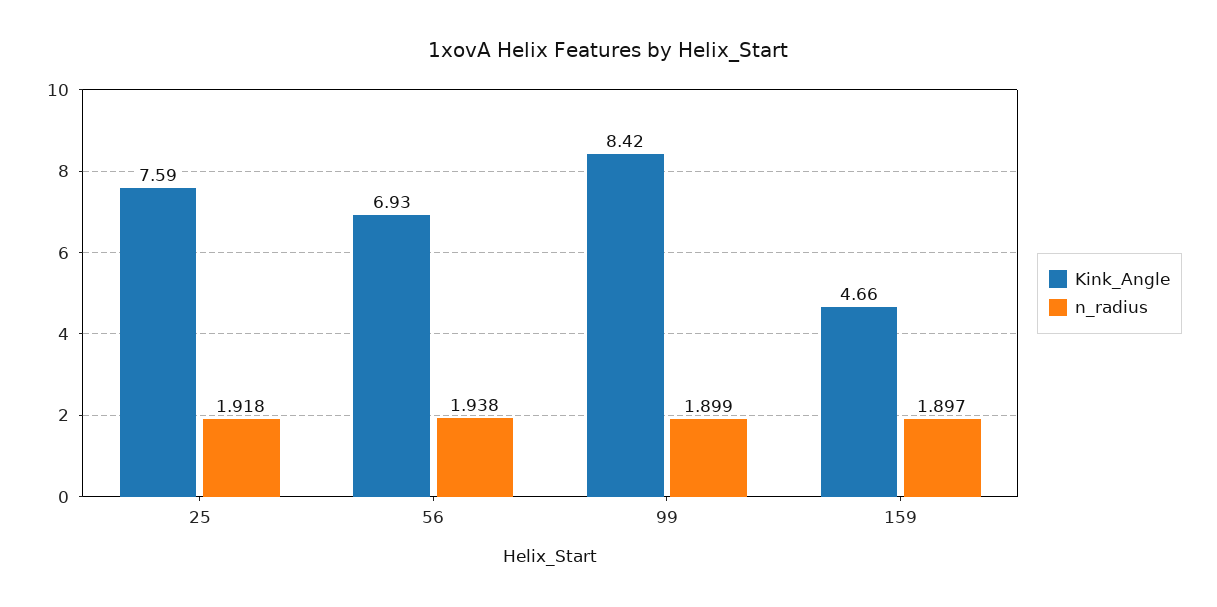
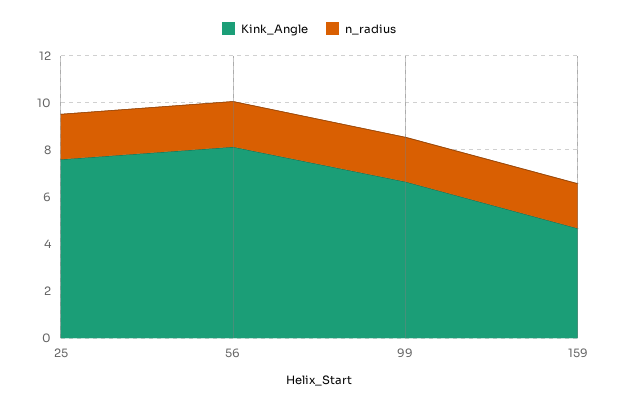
Kink_Angle, 56: 6.93 -> 8
Kink_Angle, 99: 8.42 -> 6.5

